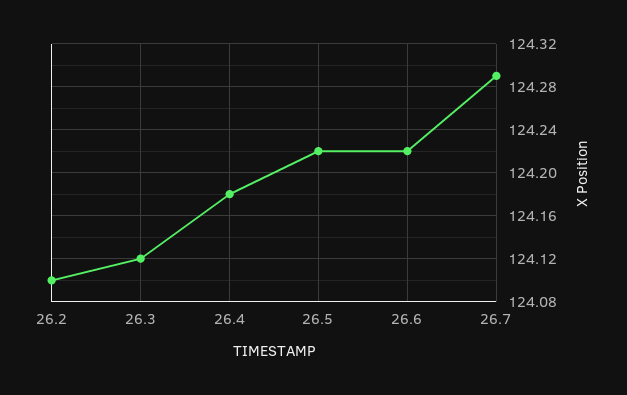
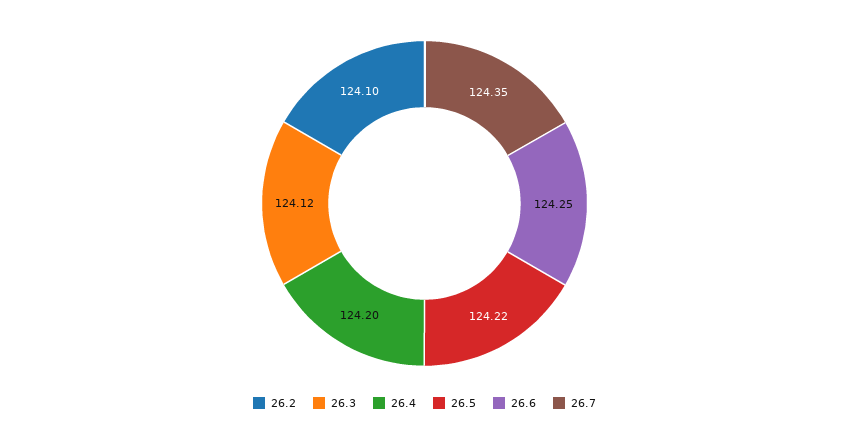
26.4: 124.18 -> 124.2
26.6: 124.22 -> 124.25
26.7: 124.29 -> 124.35

